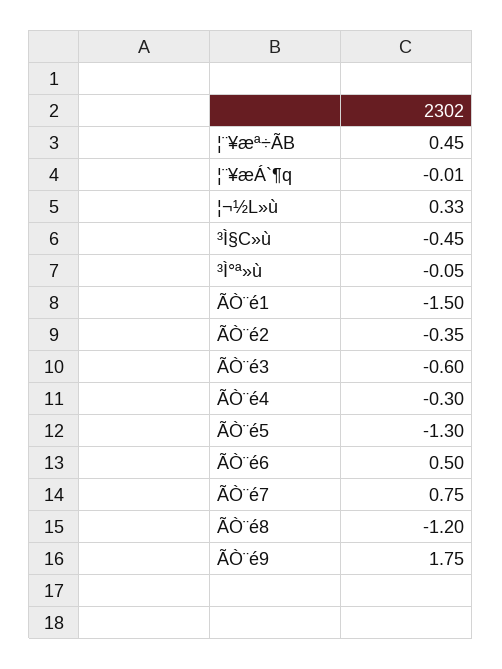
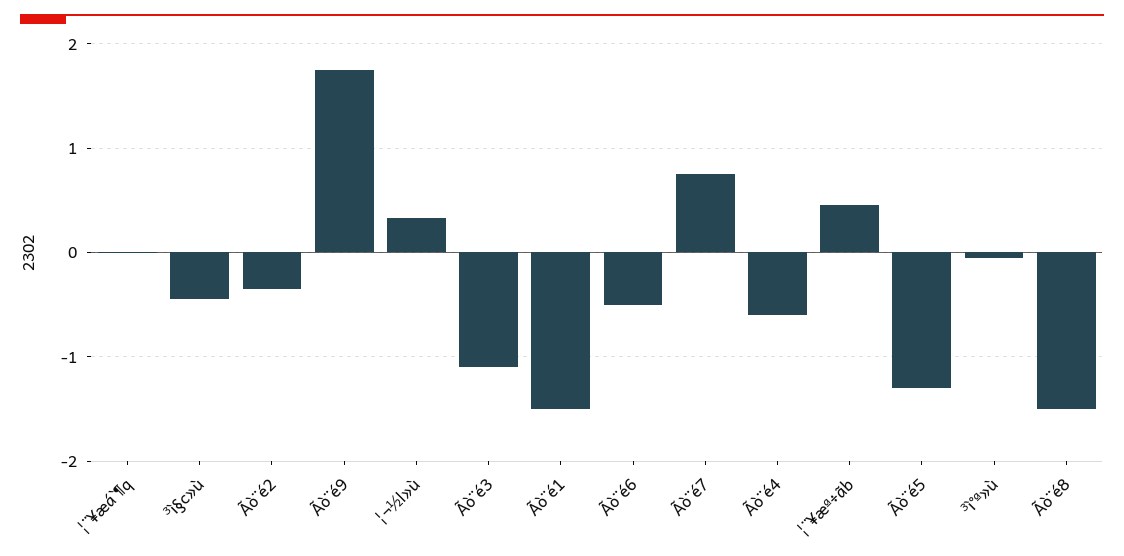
ÃÒ¨é3: -0.6 -> -1.1
ÃÒ¨é4: -0.3 -> -0.6
ÃÒ¨é6: 0.5 -> -0.5
ÃÒ¨é8: -1.2 -> -1.5

